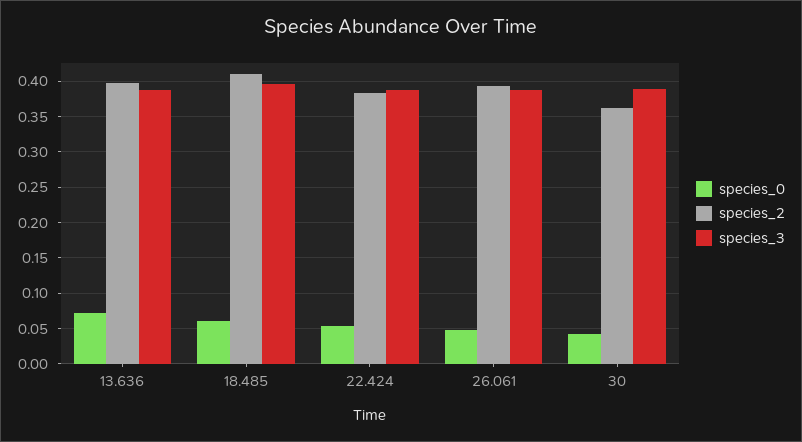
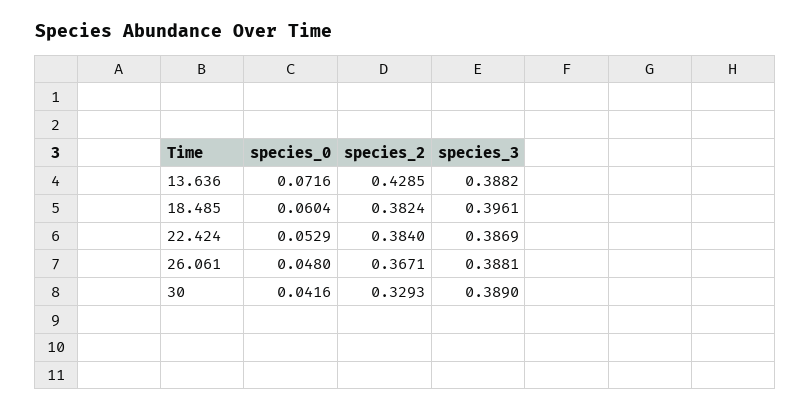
species_2, 13.636: 0.4 -> 0.4285
species_2, 18.485: 0.41 -> 0.3824
species_2, 26.061: 0.39 -> 0.3671
species_2, 30: 0.36 -> 0.3293

